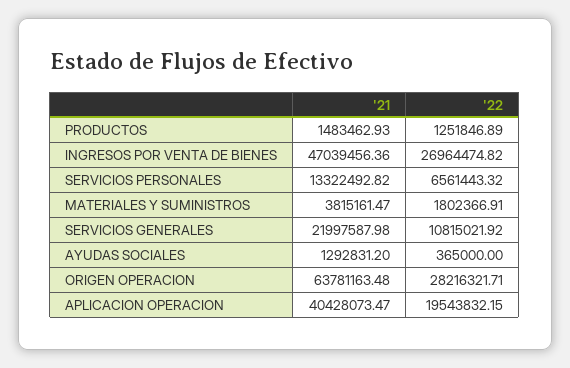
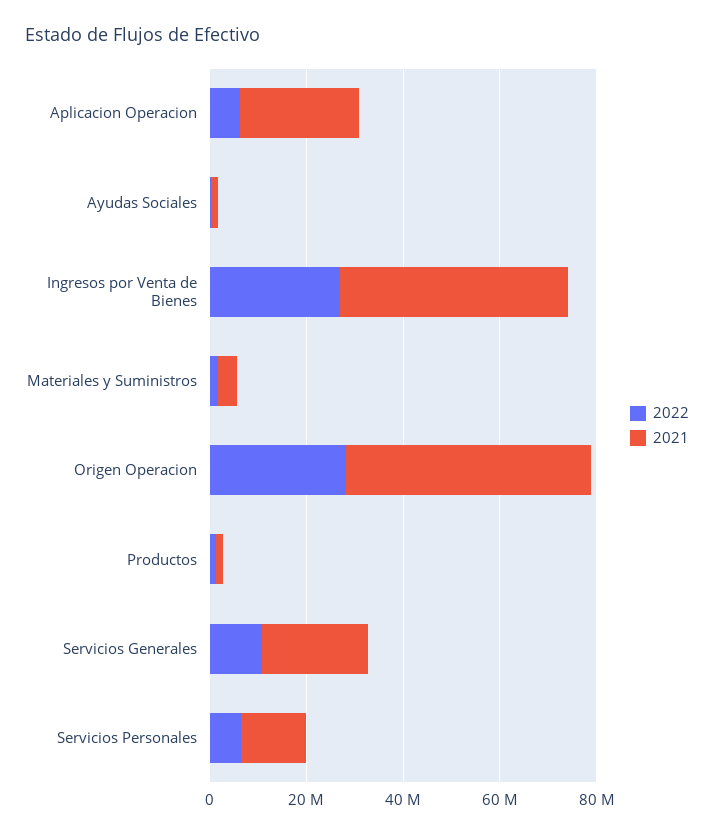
'21, ORIGEN OPERACION: 63781163.48 -> 50000000
'21, APLICACION OPERACION: 40428073.47 -> 25000000
'22, APLICACION OPERACION: 19543832.15 -> 5000000

